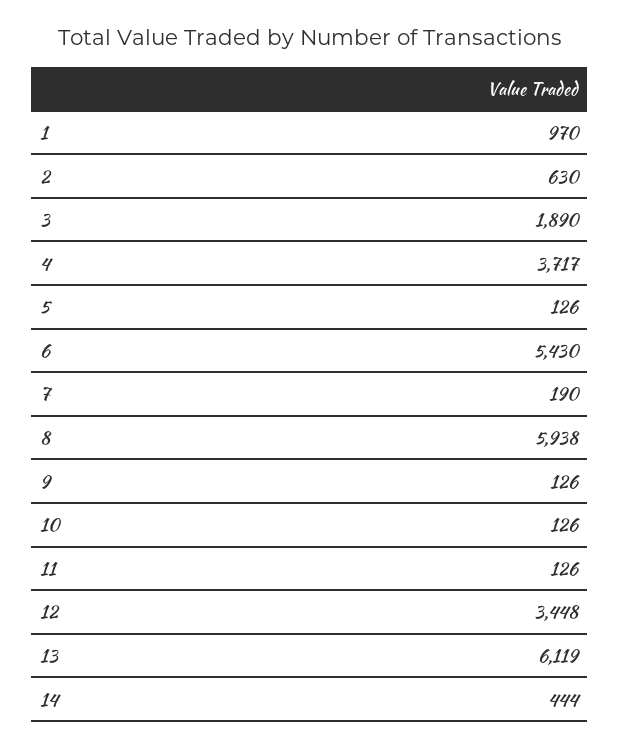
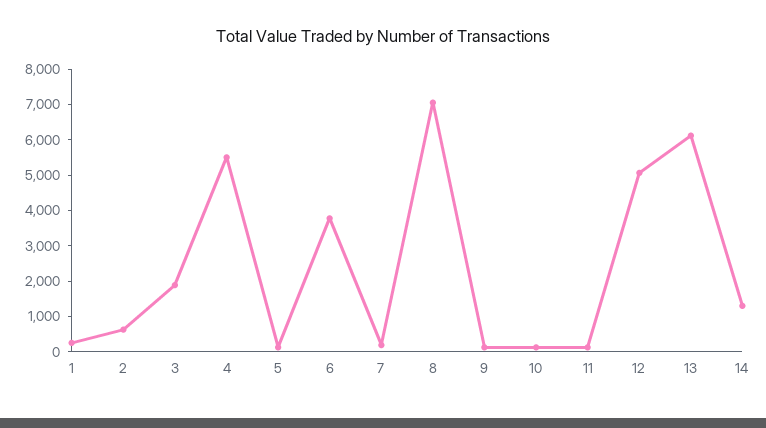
1: 970 -> 250
4: 3717 -> 5500
6: 5430 -> 3750
8: 5938 -> 7000
12: 3448 -> 5000
14: 444 -> 1250

